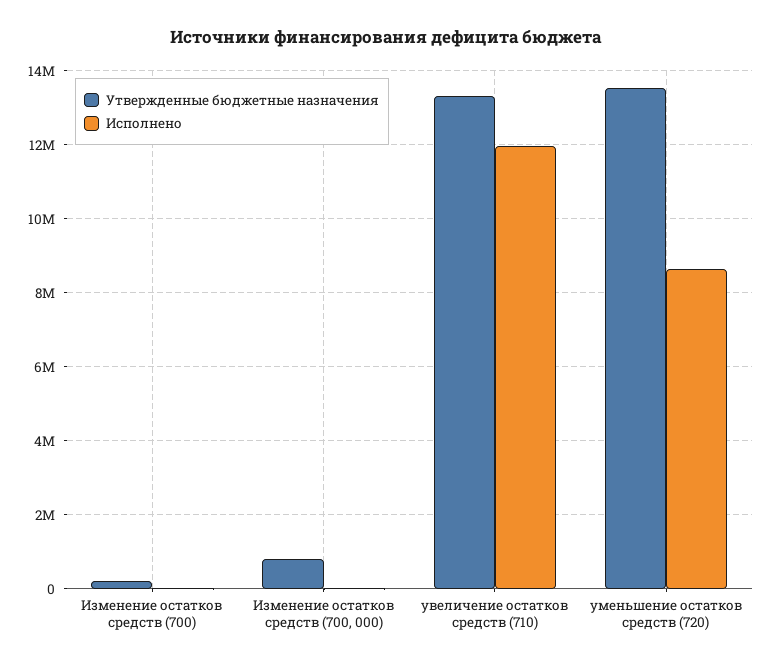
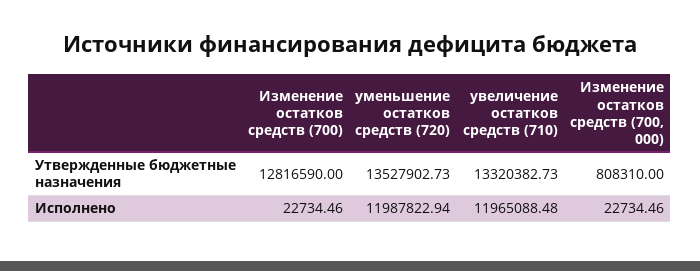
Утвержденные бюджетные назначения, Изменение остатков средств (700): 200000 -> 12816590
Исполнено, уменьшение остатков средств (720): 8600000 -> 11987822.94

